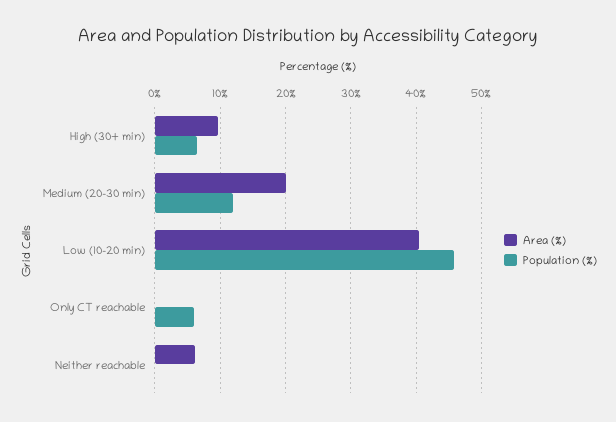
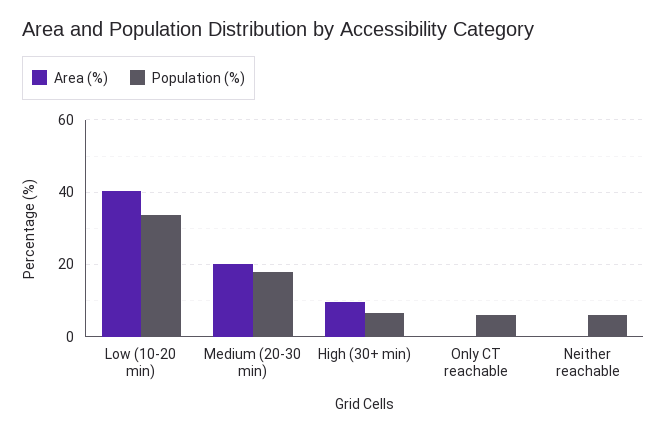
Population (%), Medium (20-30 min): 12 -> 18
Population (%), Low (10-20 min): 46 -> 34
Area (%), Neither reachable: 6 -> 0
Population (%), Neither reachable: 0 -> 6

